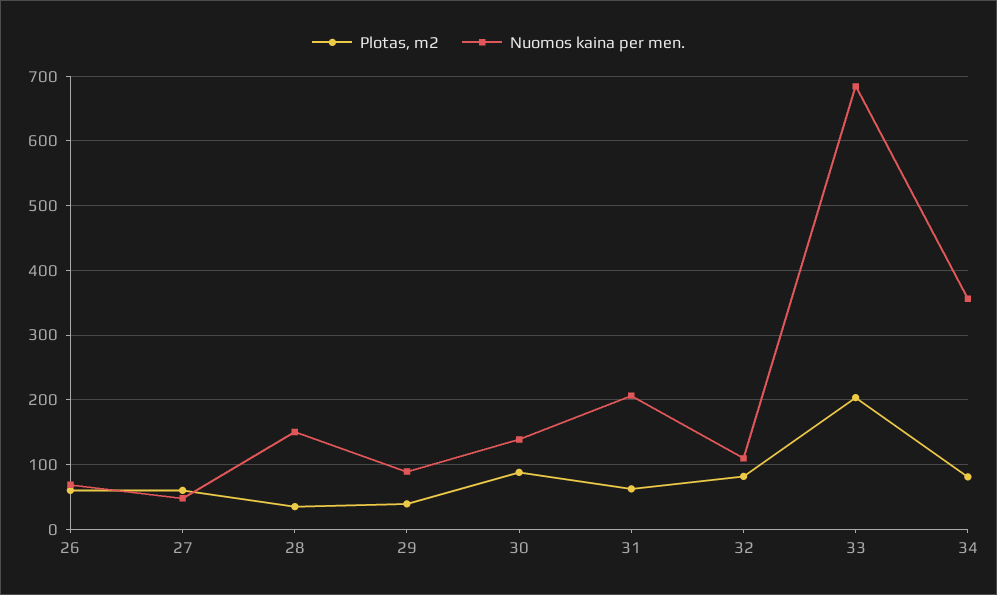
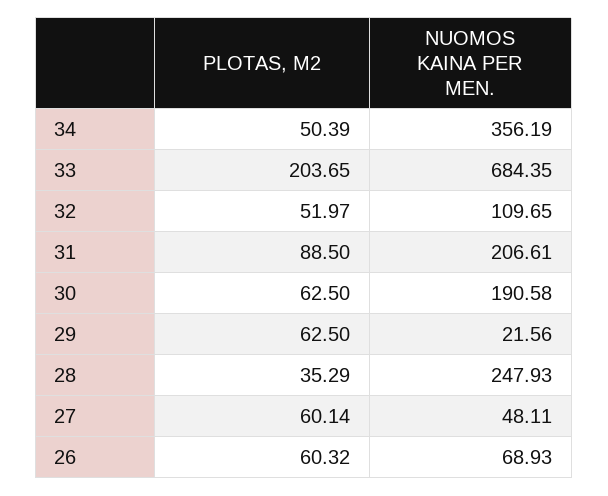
Nuomos kaina per men., 28: 150 -> 247.93
Plotas, m2, 29: 40 -> 62.5
Nuomos kaina per men., 29: 90 -> 21.56
Plotas, m2, 30: 90 -> 62.5
Nuomos kaina per men., 30: 140 -> 190.58
Plotas, m2, 31: 60 -> 88.5
Plotas, m2, 32: 80 -> 51.97
Plotas, m2, 34: 80 -> 50.39

